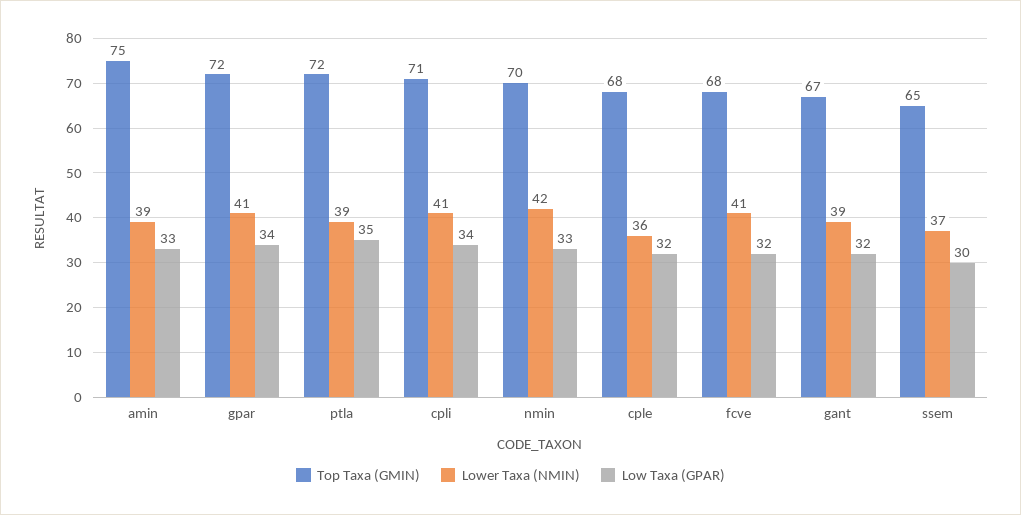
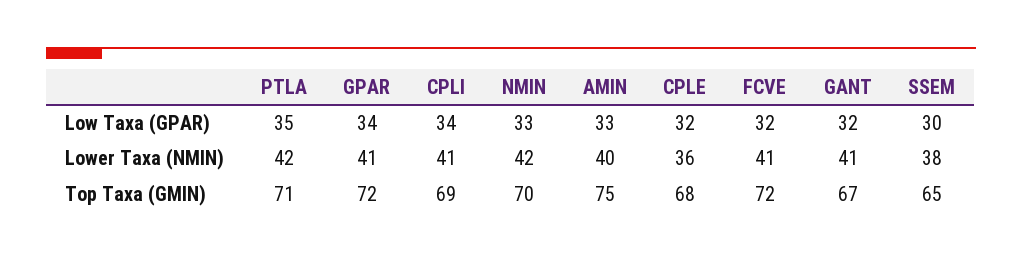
Lower Taxa (NMIN), amin: 39 -> 40
Top Taxa (GMIN), ptla: 72 -> 71
Lower Taxa (NMIN), ptla: 39 -> 42
Top Taxa (GMIN), cpli: 71 -> 69
Top Taxa (GMIN), fcve: 68 -> 72
Lower Taxa (NMIN), gant: 39 -> 41
Lower Taxa (NMIN), ssem: 37 -> 38

